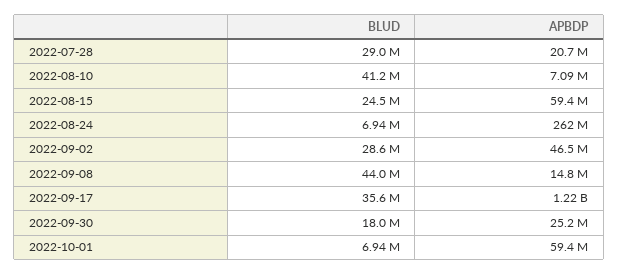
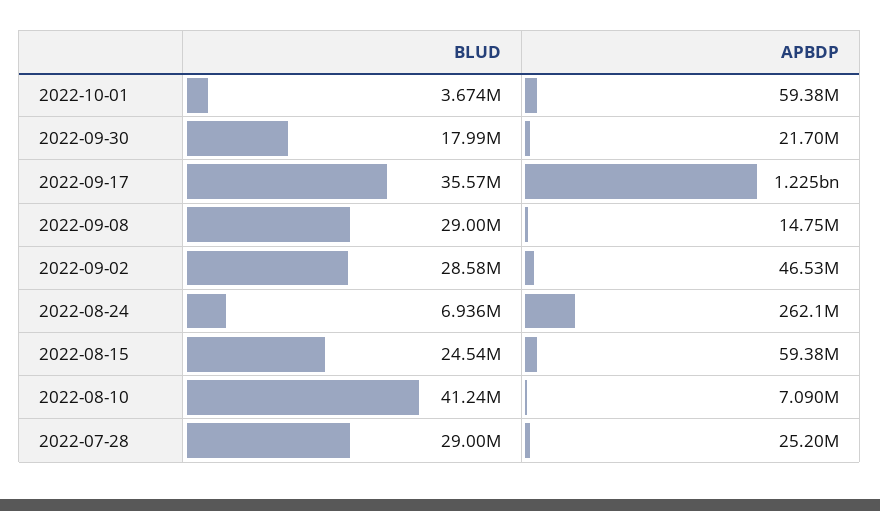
APBDP, 2022-07-28: 20700000 -> 25200000
BLUD, 2022-09-08: 44000000 -> 29000000
APBDP, 2022-09-30: 25200000 -> 21700000
BLUD, 2022-10-01: 6940000 -> 3674000

